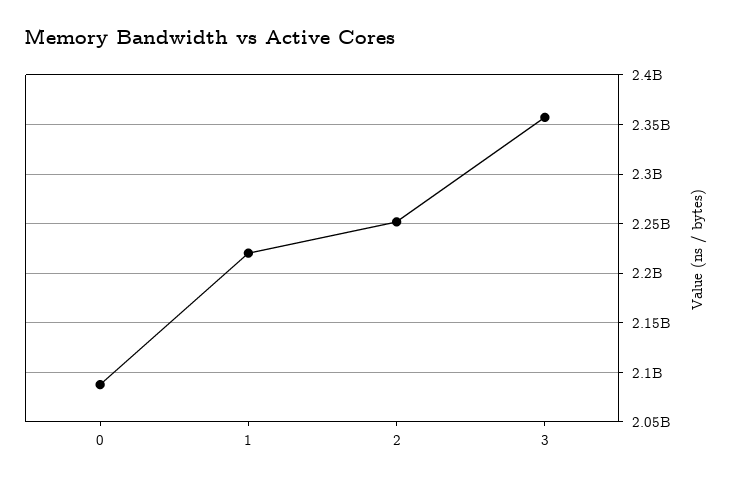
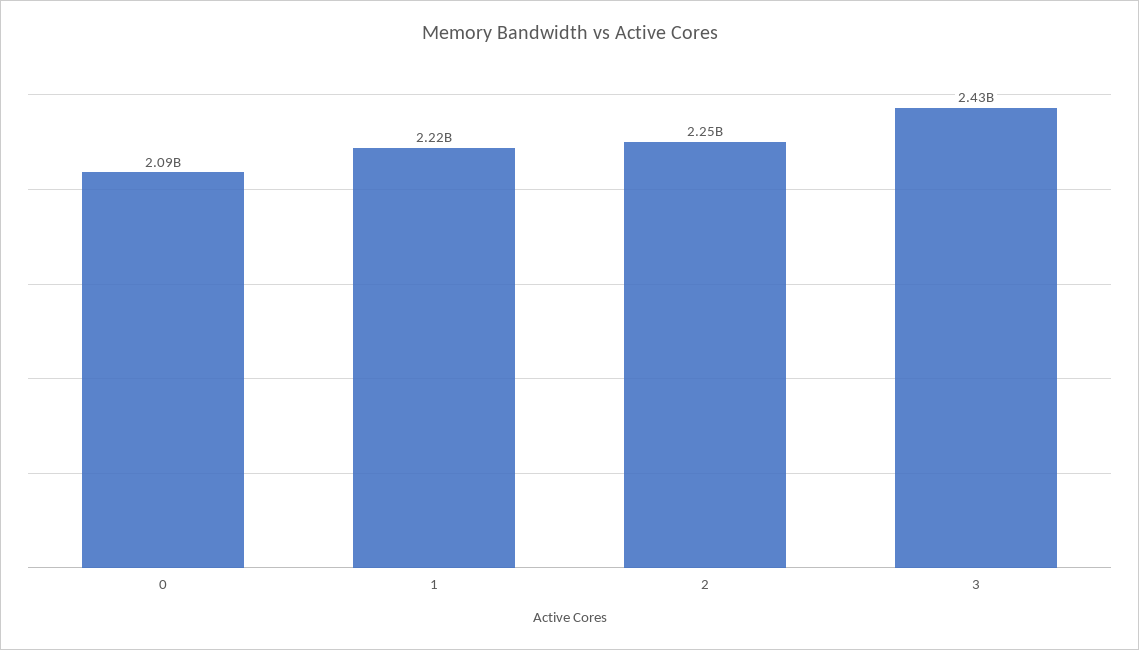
3: 2360000000 -> 2430000000

